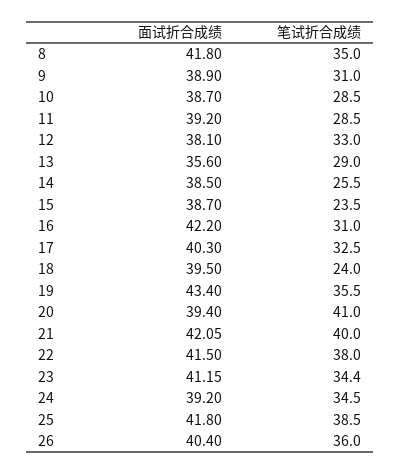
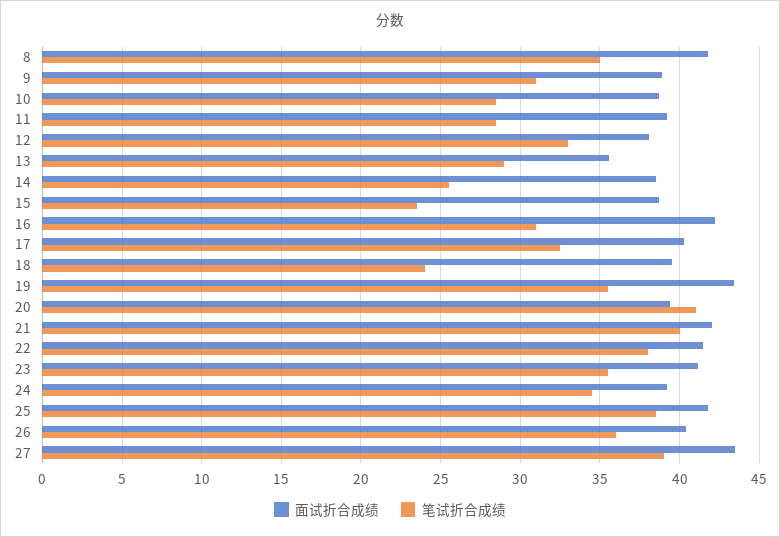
笔试折合成绩, 23: 34.4 -> 35.5
面试折合成绩, 27: none -> 43.5
笔试折合成绩, 27: none -> 39

